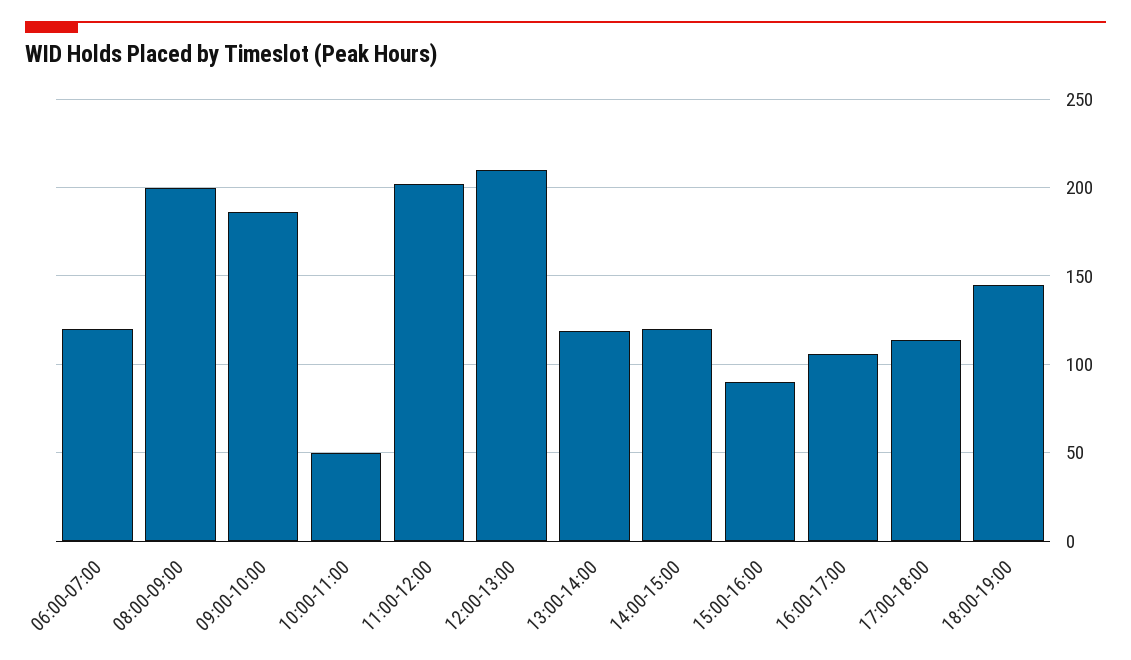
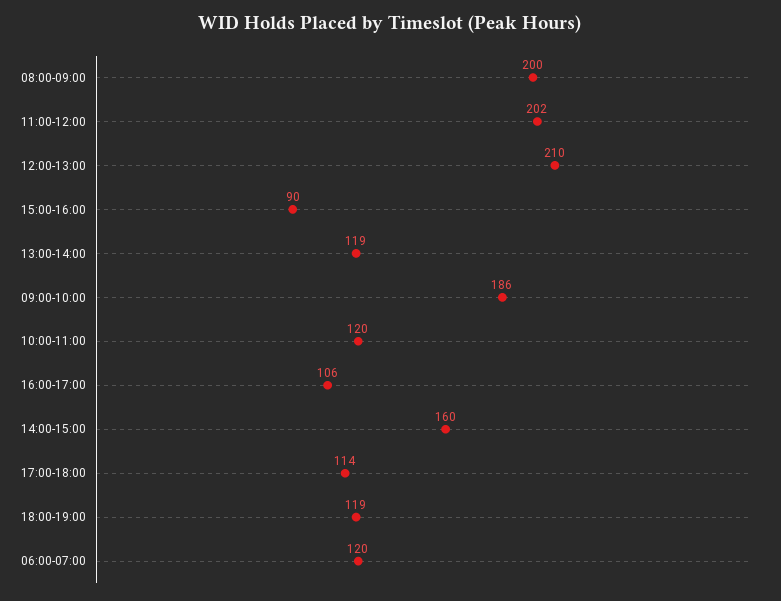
10:00-11:00: 50 -> 120
14:00-15:00: 120 -> 160
18:00-19:00: 145 -> 119

